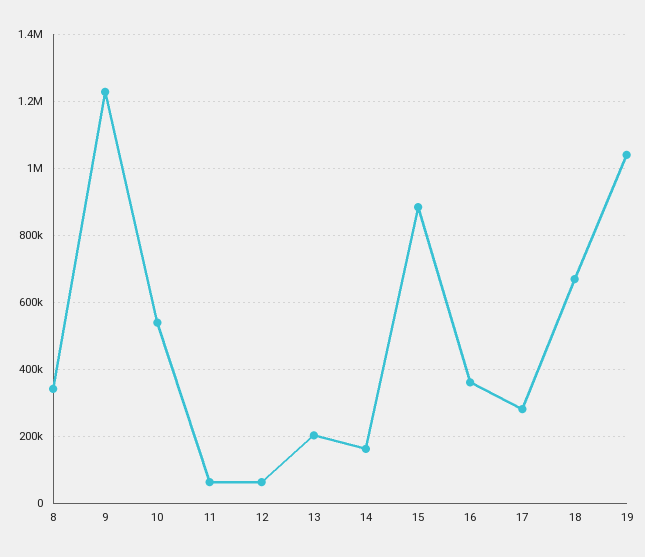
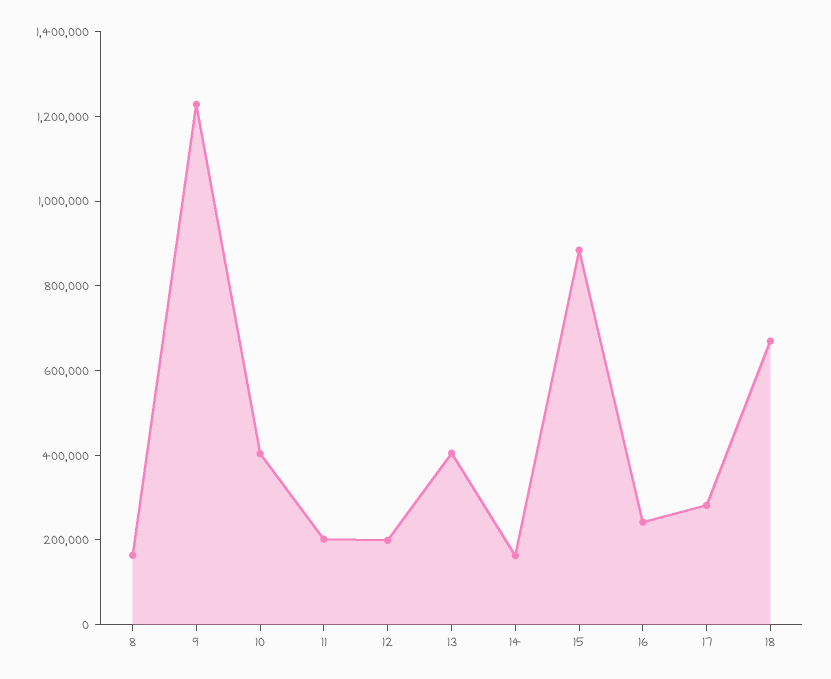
8: 340000 -> 150000
10: 540000 -> 400000
11: 60000 -> 200000
12: 60000 -> 200000
13: 200000 -> 400000
16: 360000 -> 250000
19: 1040000 -> none

